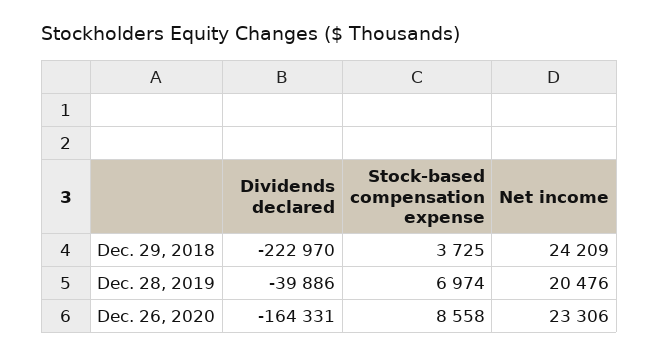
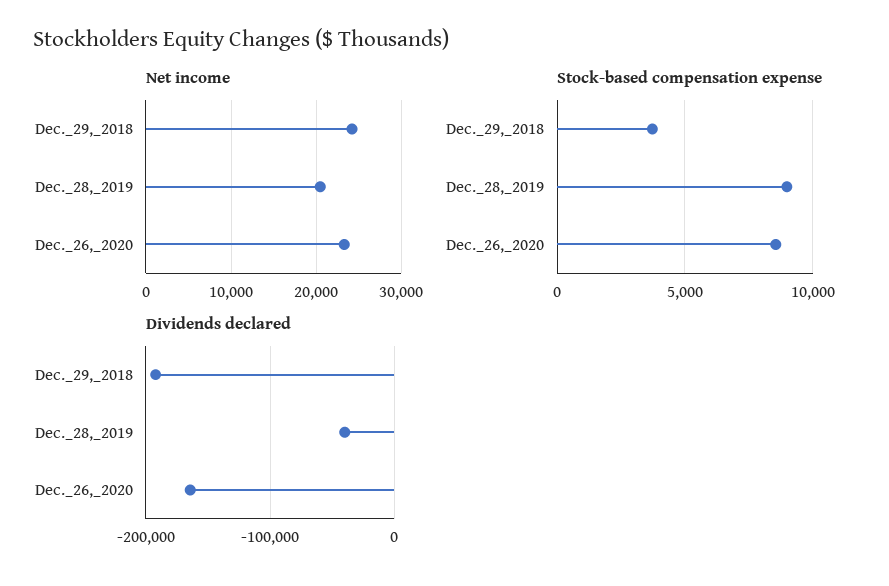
Dividends declared, Dec. 29, 2018: -222970 -> -190000
Stock-based compensation expense, Dec. 28, 2019: 6974 -> 9000

